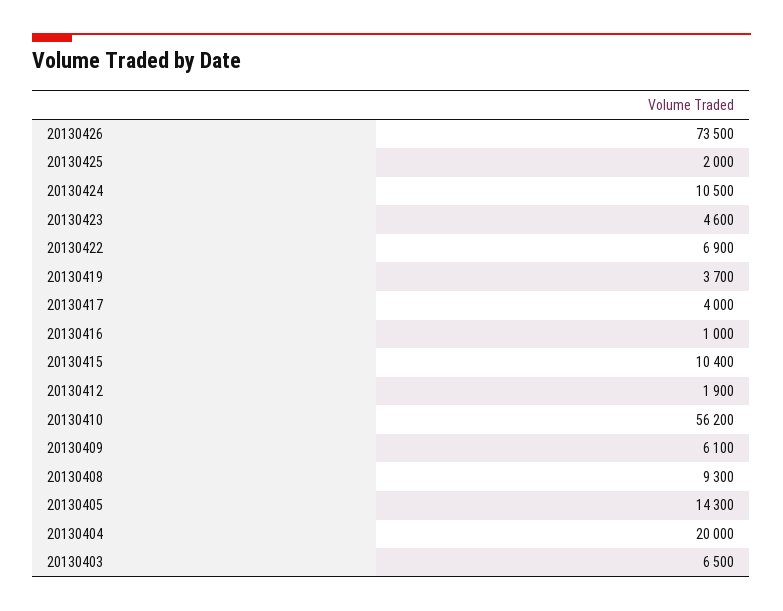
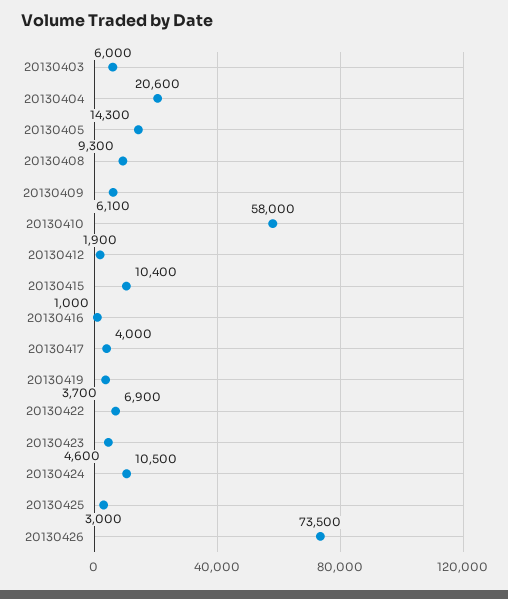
20130425: 2000 -> 3000
20130410: 56200 -> 58000
20130404: 20000 -> 20600
20130403: 6500 -> 6000

